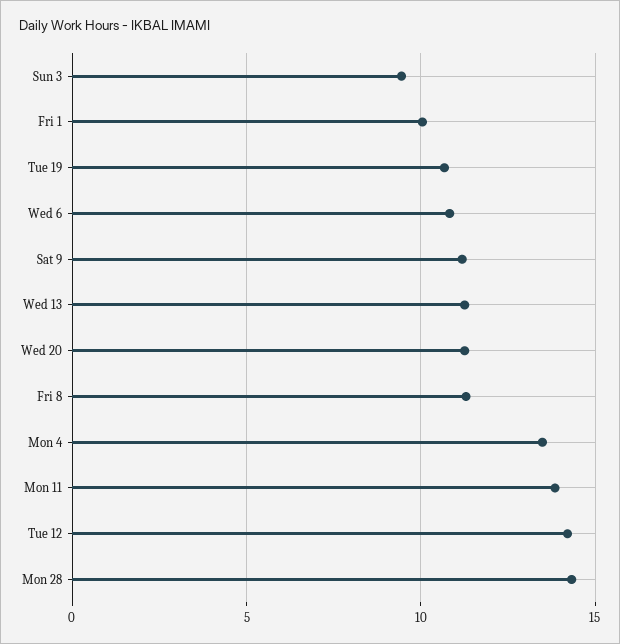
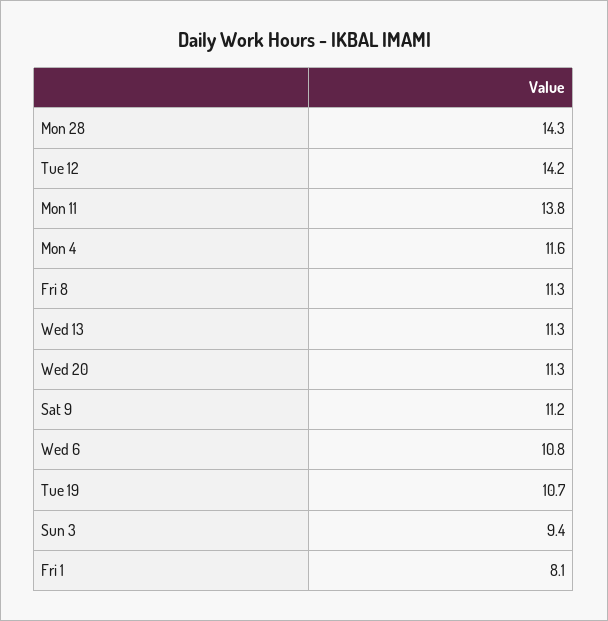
Fri 1: 10 -> 8.1
Mon 4: 13.5 -> 11.6

